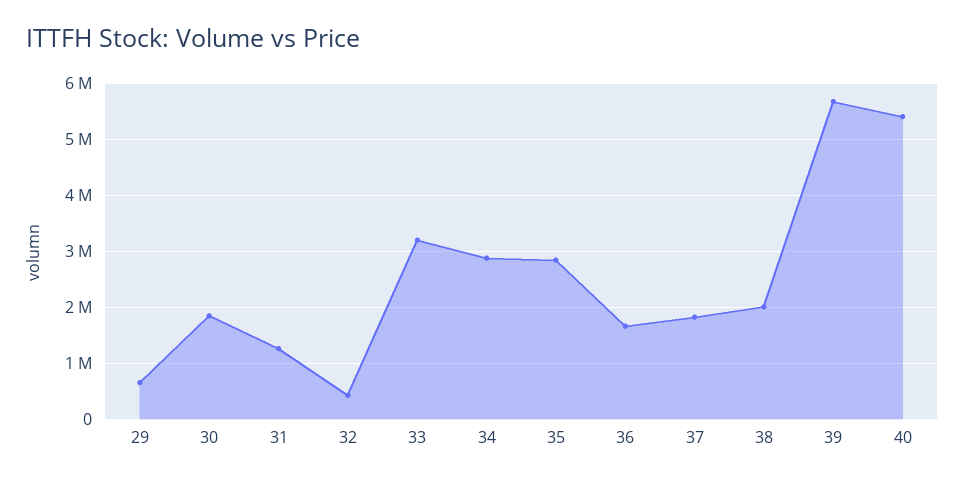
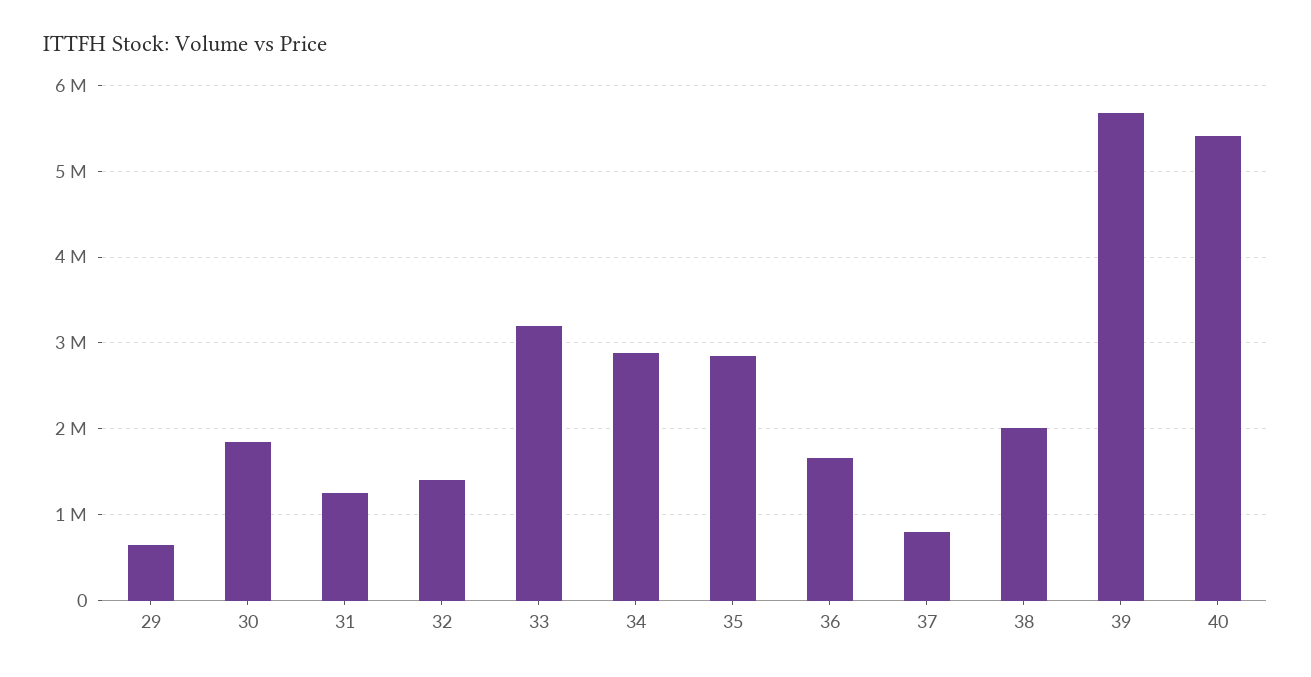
32: 400000 -> 1400000
37: 1800000 -> 800000

